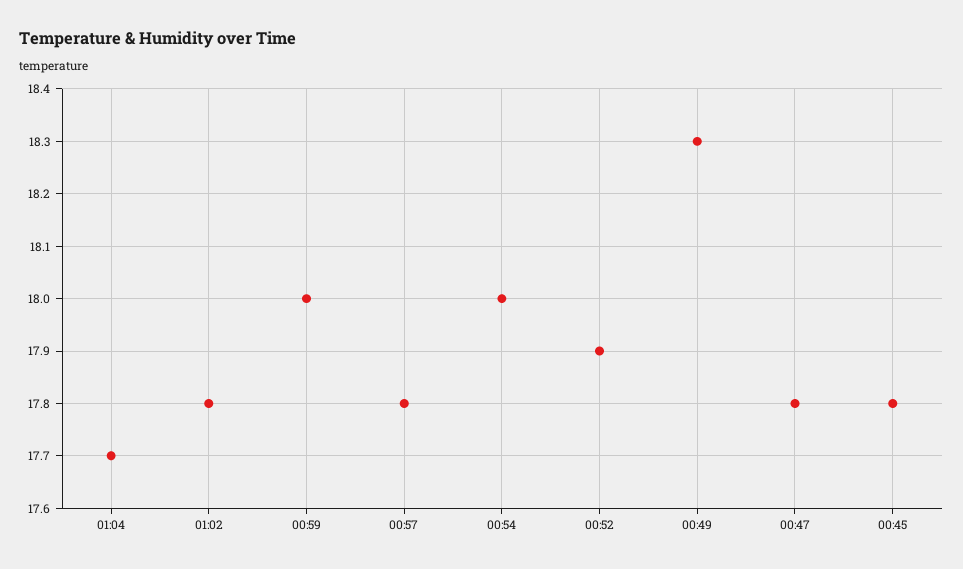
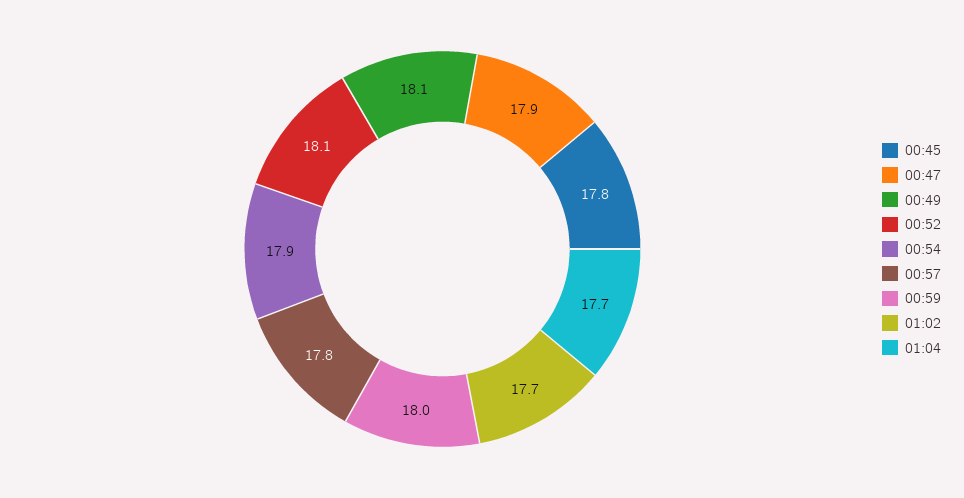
01:02: 17.8 -> 17.7
00:54: 18 -> 17.9
00:52: 17.9 -> 18.1
00:49: 18.3 -> 18.1
00:47: 17.8 -> 17.9

